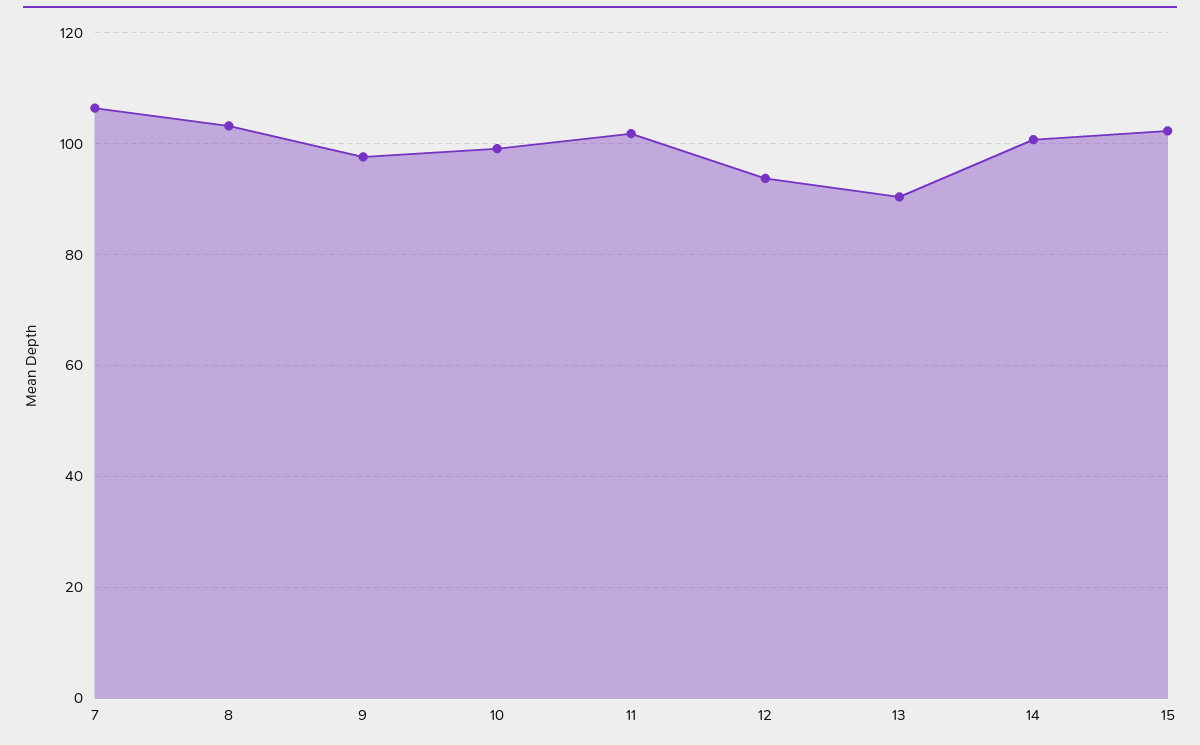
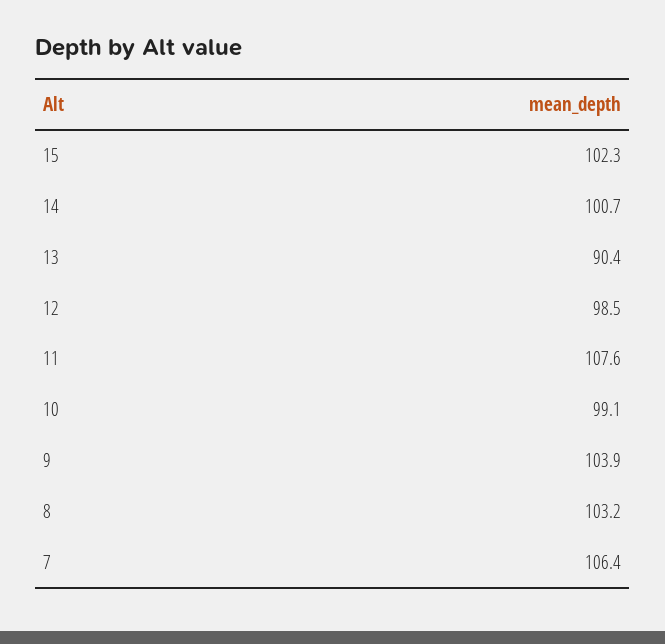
9: 98 -> 103.9
11: 102 -> 107.6
12: 94 -> 98.5

